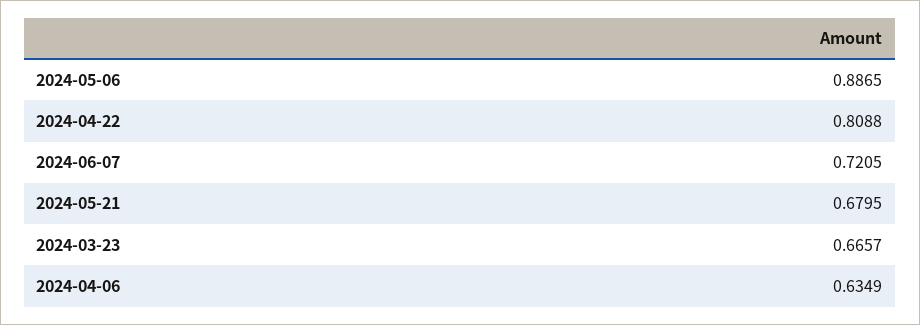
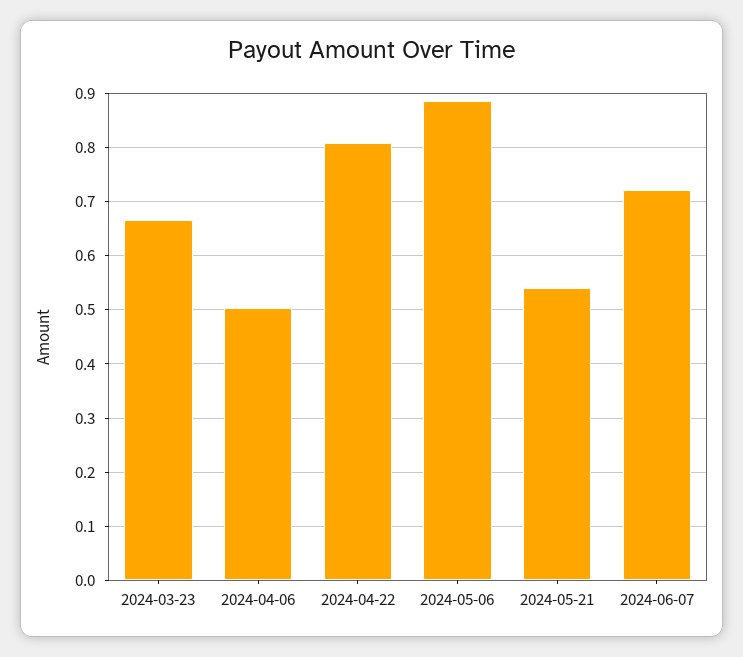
2024-05-21: 0.6795 -> 0.54
2024-04-06: 0.6349 -> 0.5

